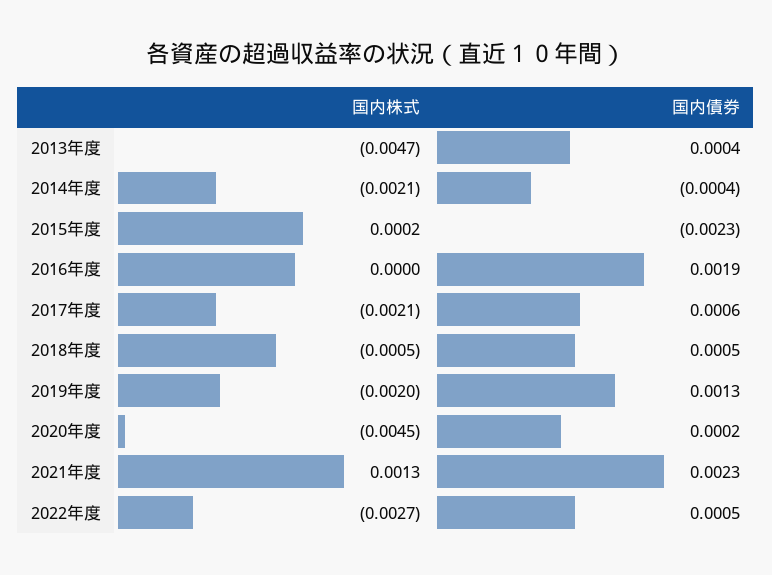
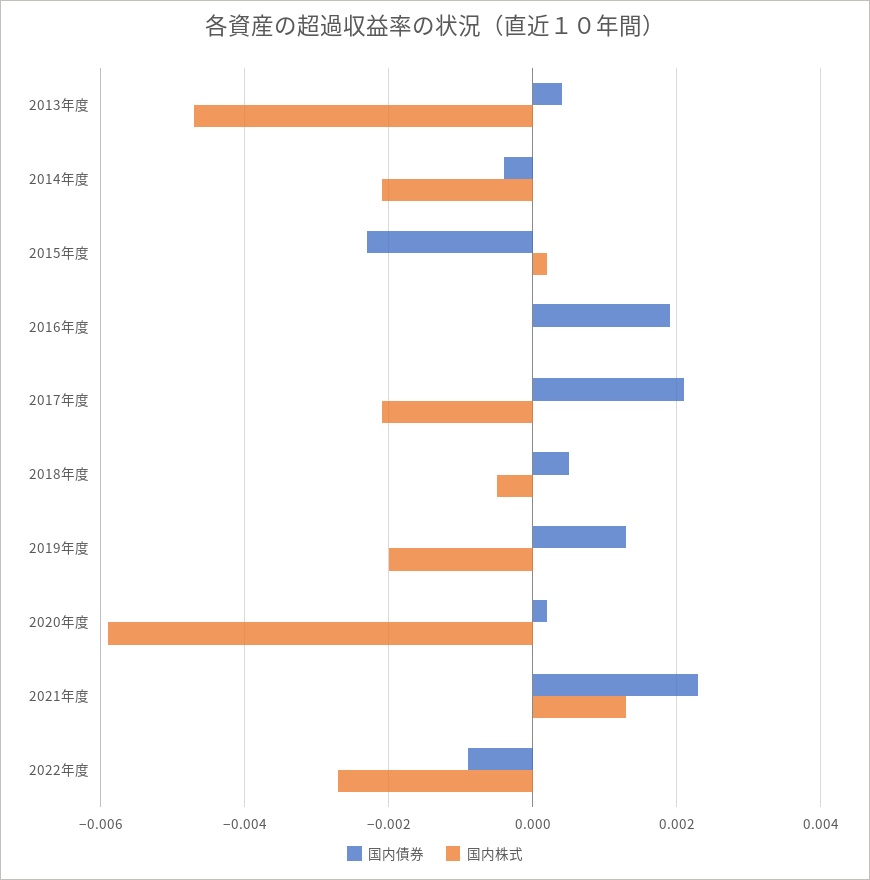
国内債券, 2017年度: 0.0006 -> 0.002
国内株式, 2020年度: -0.0045 -> -0.006
国内債券, 2022年度: 0.0005 -> -0.001

